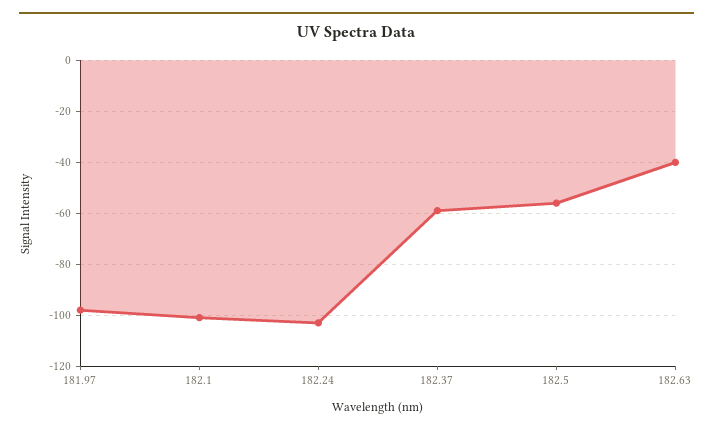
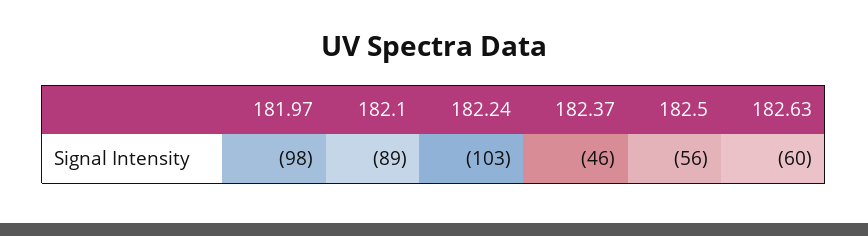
182.1: -100 -> -89
182.37: -60 -> -46
182.63: -40 -> -60

